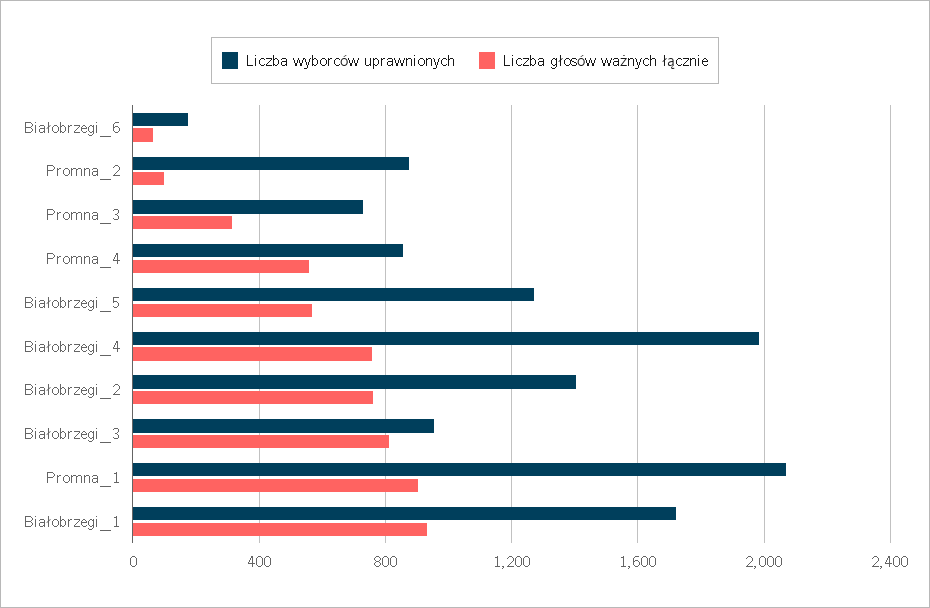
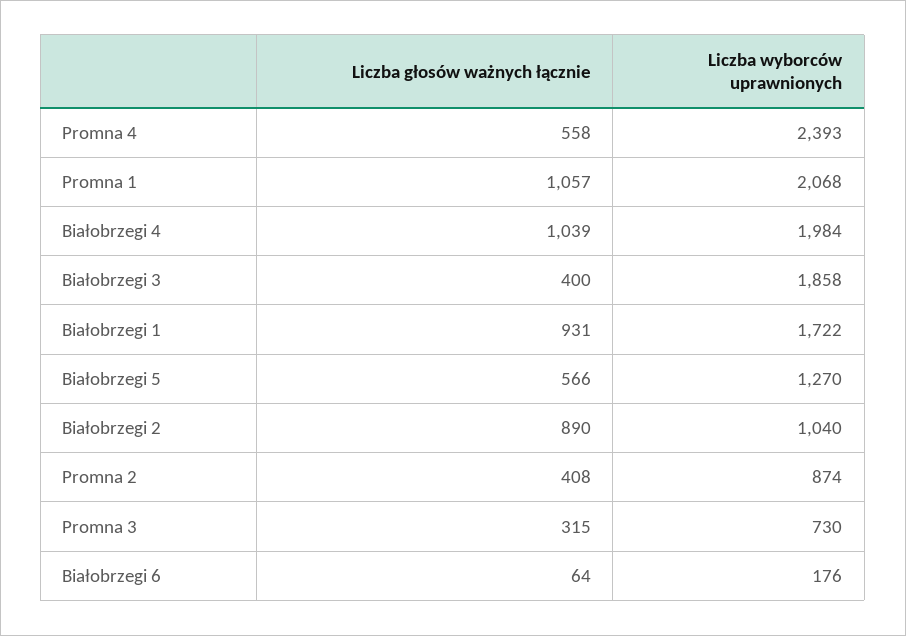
Liczba głosów ważnych łącznie, Promna_2: 100 -> 408
Liczba wyborców uprawnionych, Promna_4: 850 -> 2393
Liczba głosów ważnych łącznie, Białobrzegi_4: 750 -> 1039
Liczba wyborców uprawnionych, Białobrzegi_2: 1400 -> 1040
Liczba głosów ważnych łącznie, Białobrzegi_2: 750 -> 890
Liczba wyborców uprawnionych, Białobrzegi_3: 950 -> 1858
Liczba głosów ważnych łącznie, Białobrzegi_3: 800 -> 400
Liczba głosów ważnych łącznie, Promna_1: 900 -> 1057

